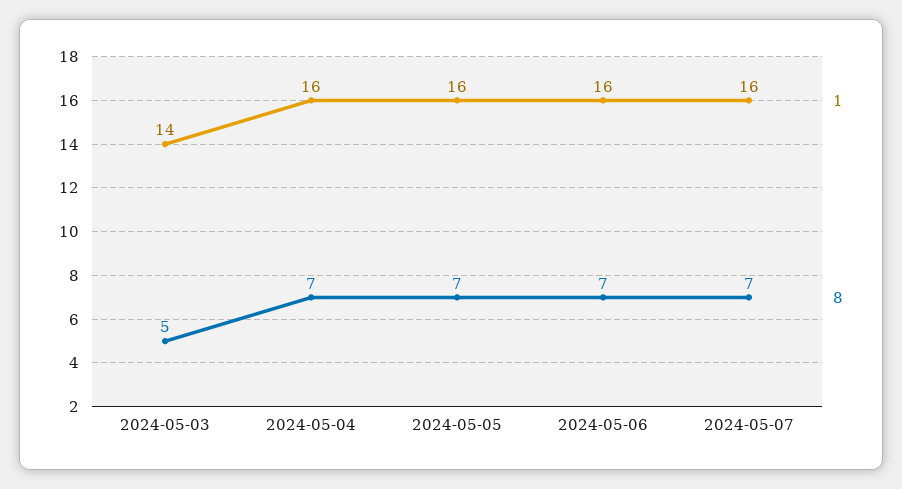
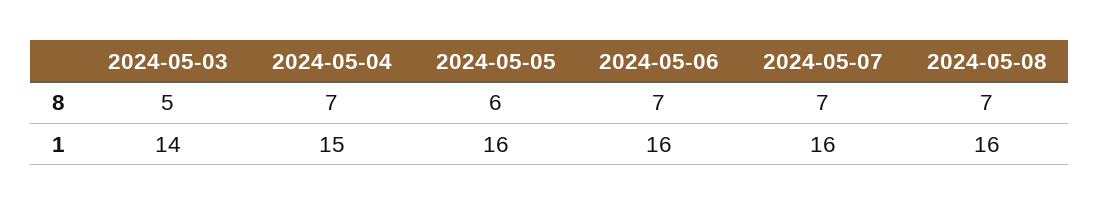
1, 2024-05-04: 16 -> 15
8, 2024-05-05: 7 -> 6
8, 2024-05-08: none -> 7
1, 2024-05-08: none -> 16

